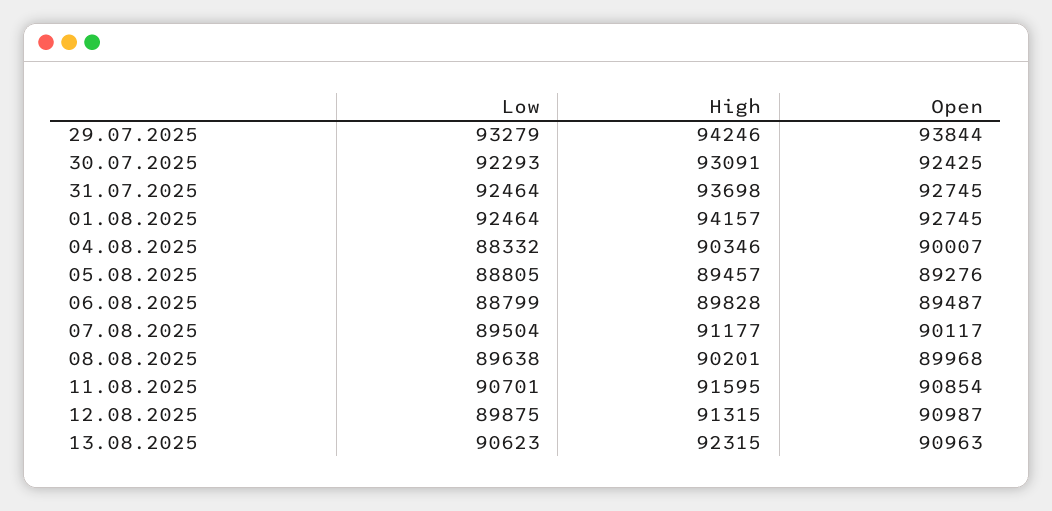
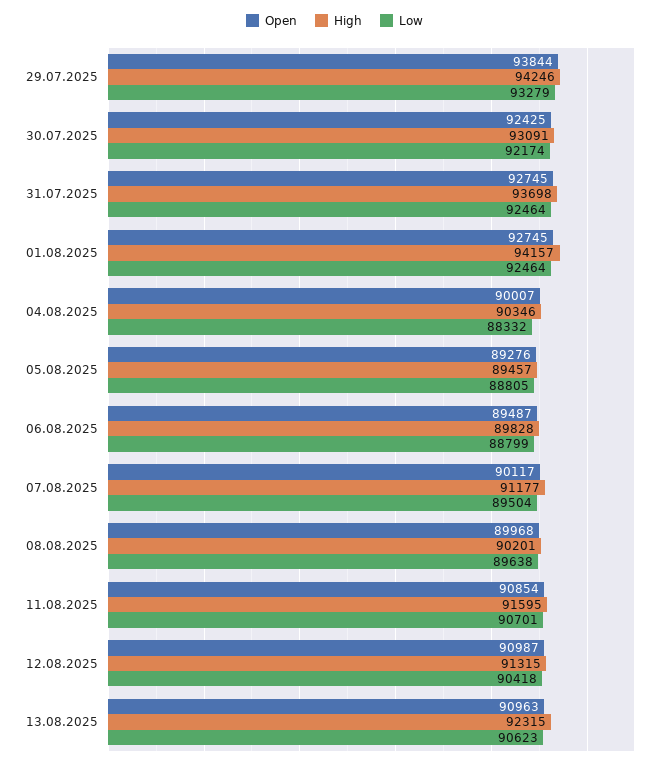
Low, 30.07.2025: 92293 -> 92174
Low, 12.08.2025: 89875 -> 90418

